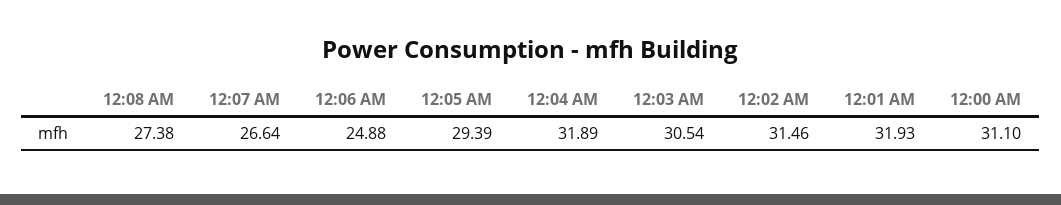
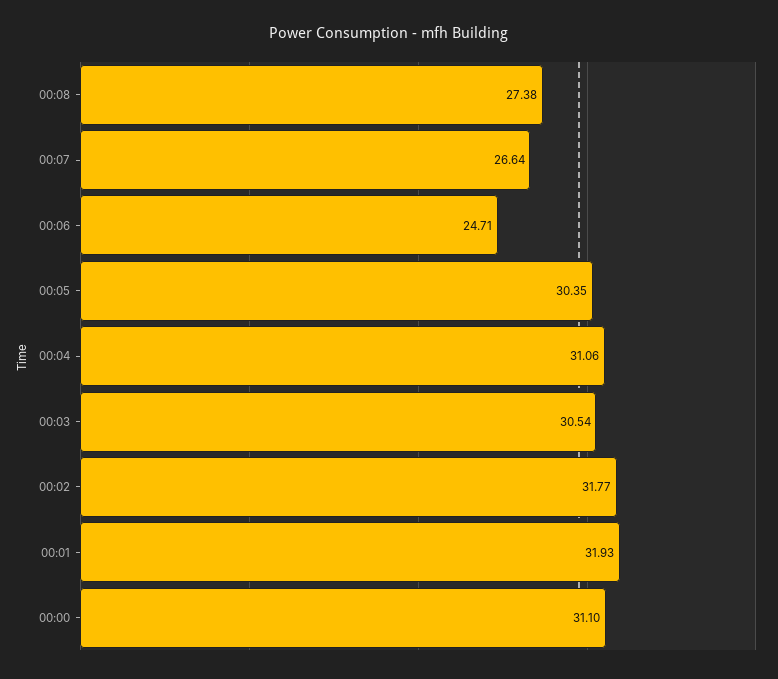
12:06 AM: 24.88 -> 24.71
12:05 AM: 29.39 -> 30.35
12:04 AM: 31.89 -> 31.06
12:02 AM: 31.46 -> 31.77

